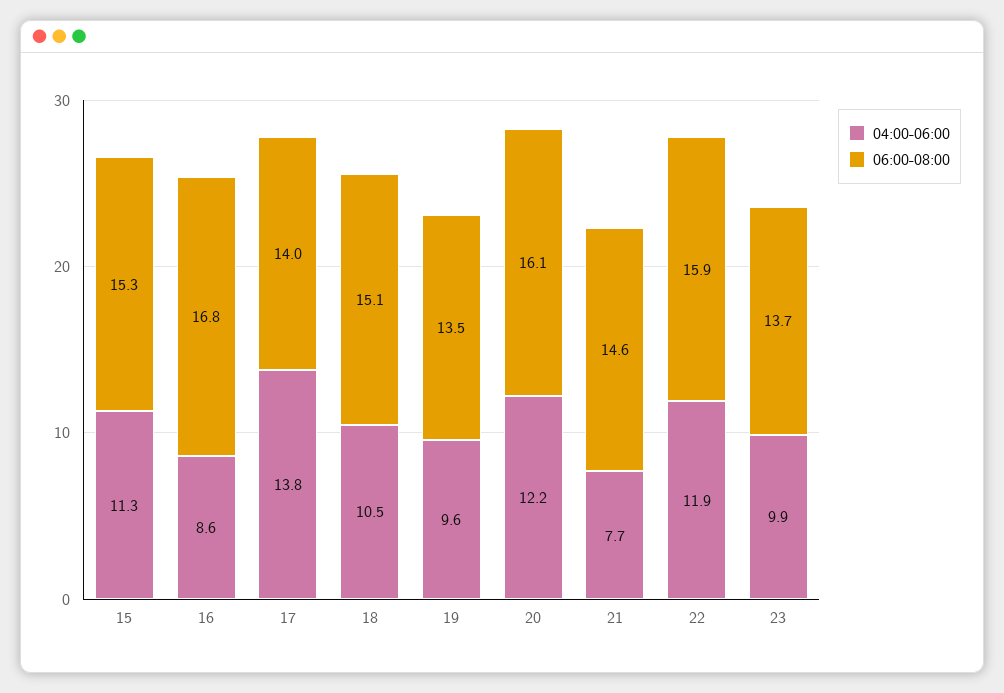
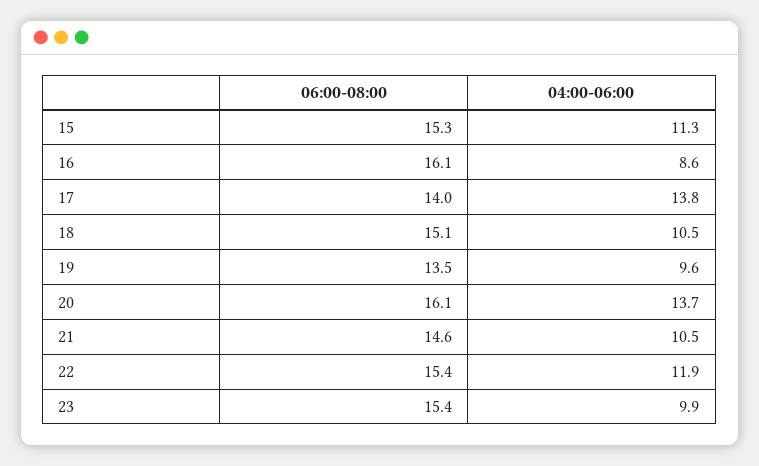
06:00-08:00, 16: 16.8 -> 16.1
04:00-06:00, 20: 12.2 -> 13.7
04:00-06:00, 21: 7.7 -> 10.5
06:00-08:00, 22: 15.9 -> 15.4
06:00-08:00, 23: 13.7 -> 15.4

